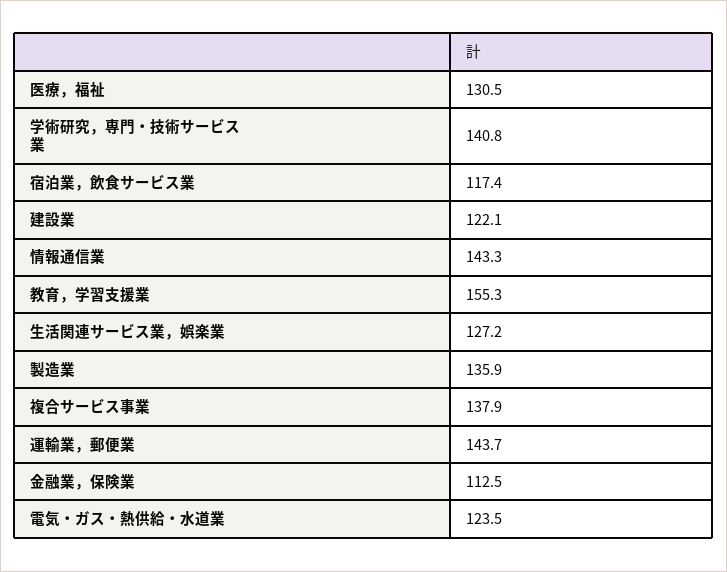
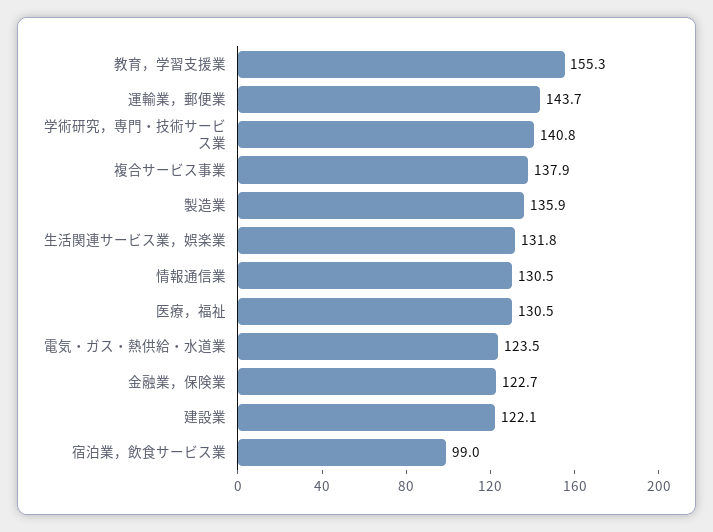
宿泊業，飲食サービス業: 117.4 -> 99
情報通信業: 143.3 -> 130.5
生活関連サービス業，娯楽業: 127.2 -> 131.8
金融業，保険業: 112.5 -> 122.7

